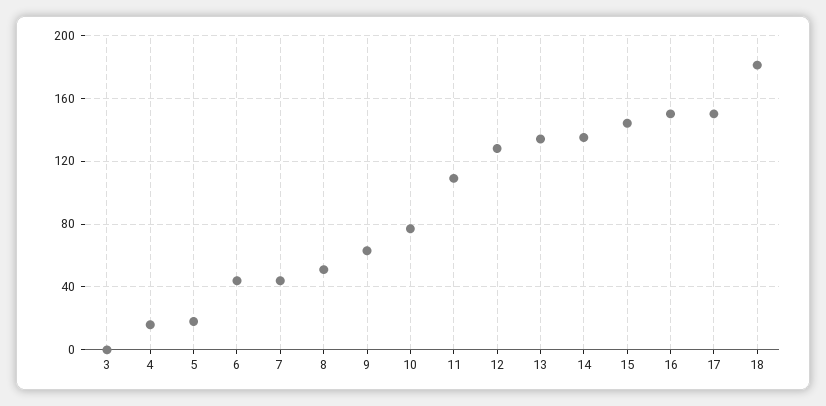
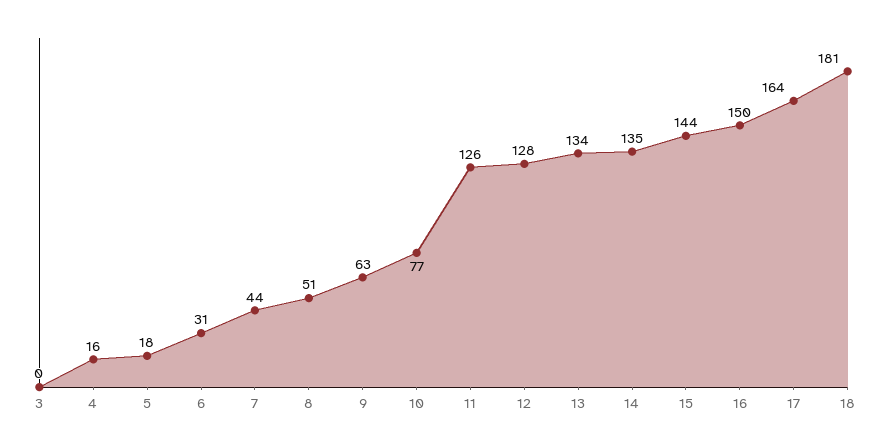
6: 45 -> 31
11: 110 -> 126
17: 150 -> 164

